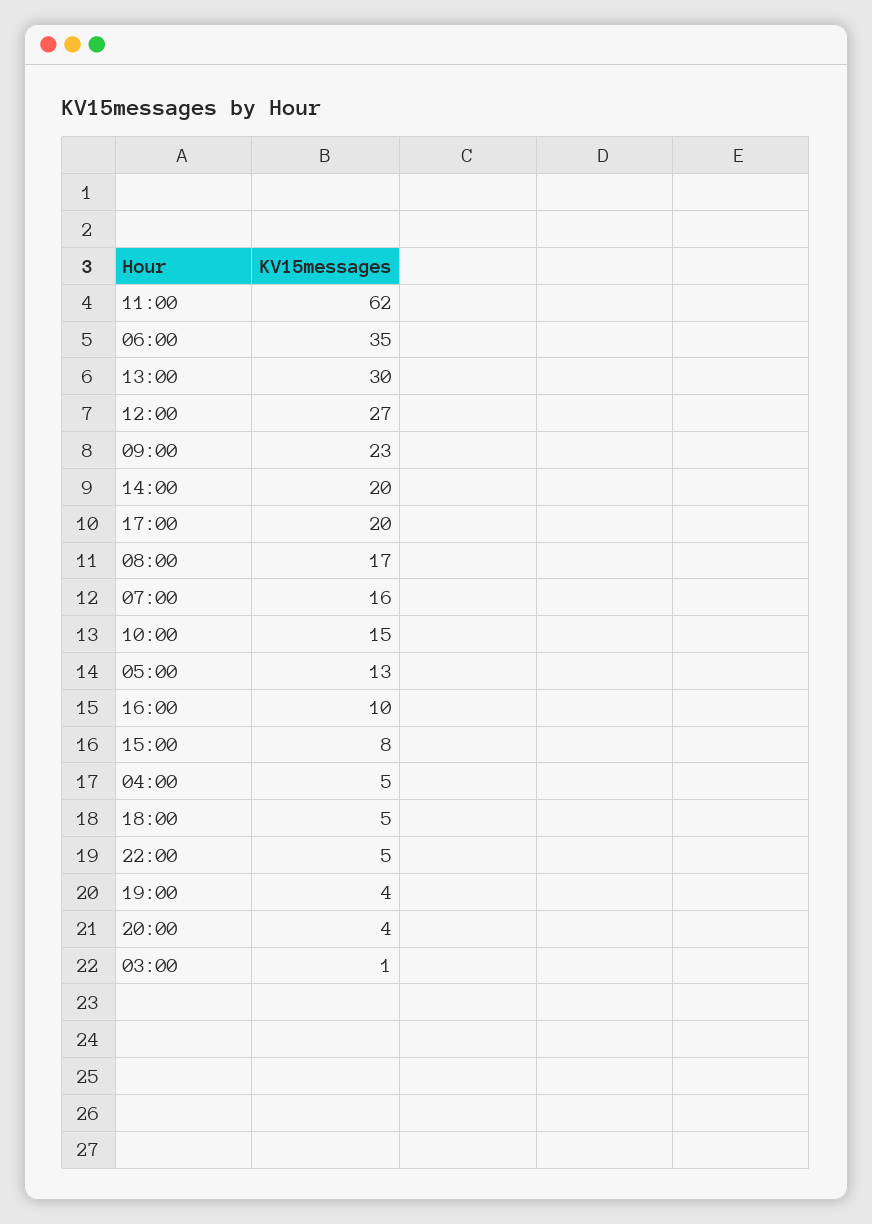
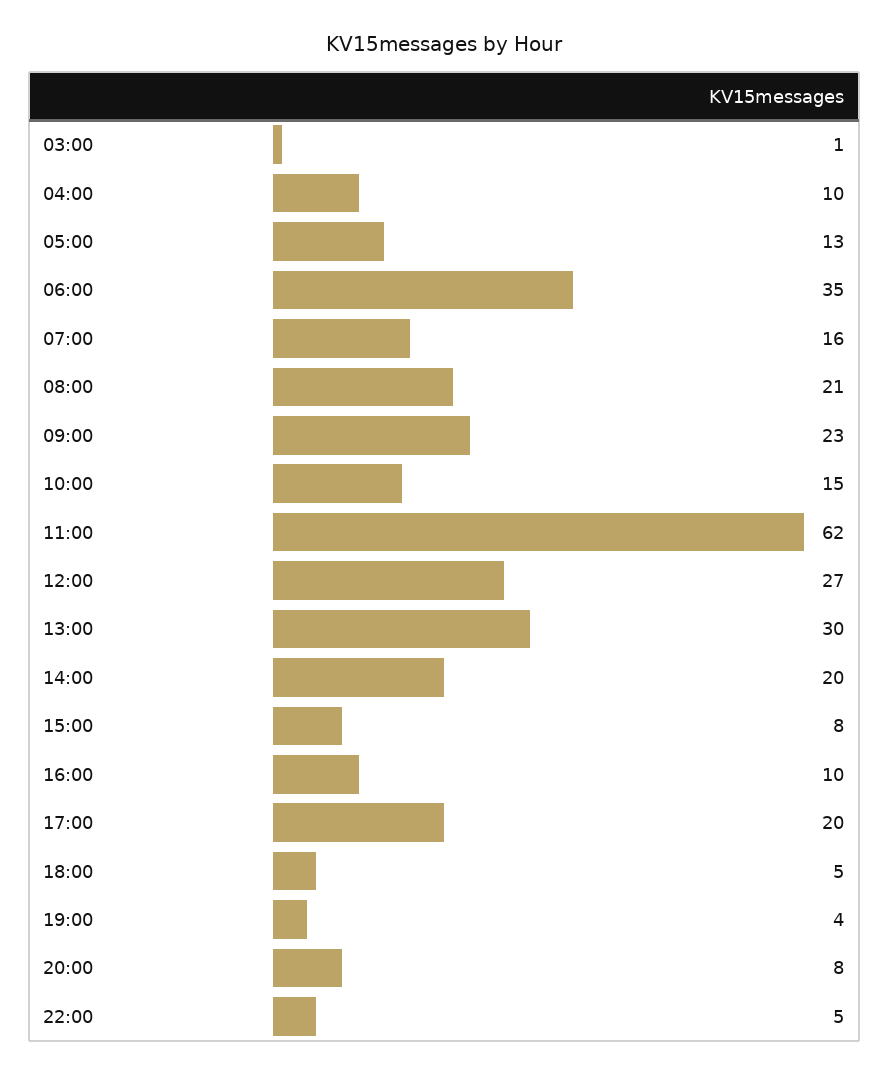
08:00: 17 -> 21
04:00: 5 -> 10
20:00: 4 -> 8

